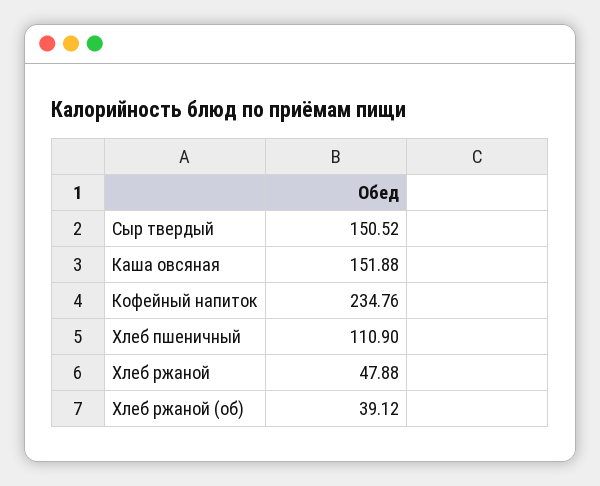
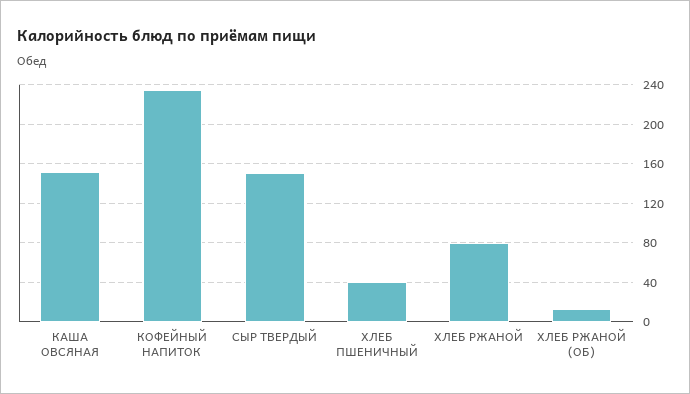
Хлеб пшеничный: 110.9 -> 40
Хлеб ржаной: 47.88 -> 80
Хлеб ржаной (об): 39.12 -> 10

